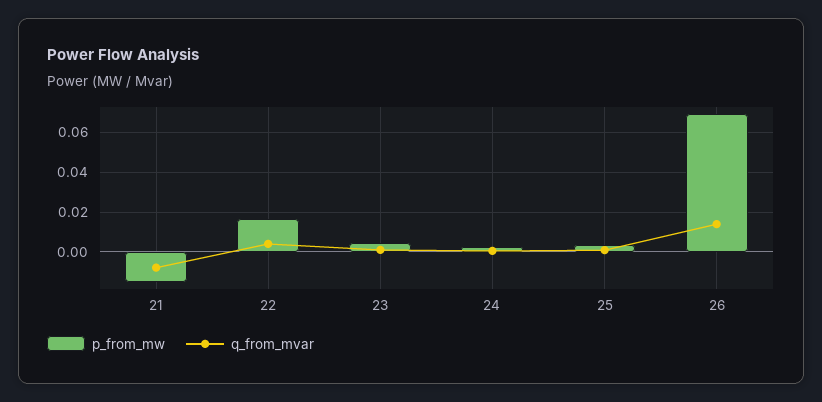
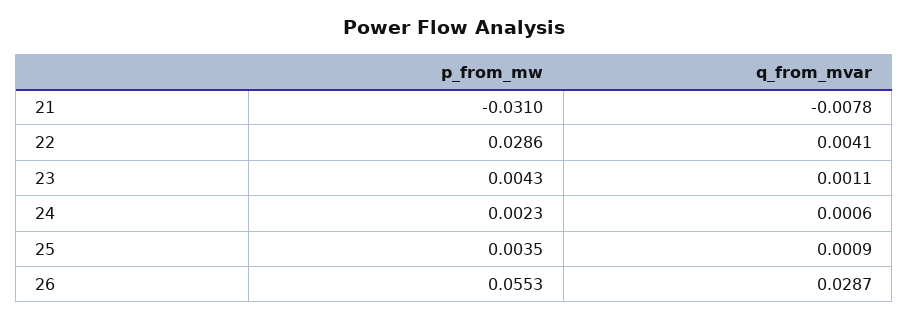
p_from_mw, 21: -0.015 -> -0.031
p_from_mw, 22: 0.015 -> 0.0286
p_from_mw, 26: 0.07 -> 0.0553
q_from_mvar, 26: 0.015 -> 0.0287

